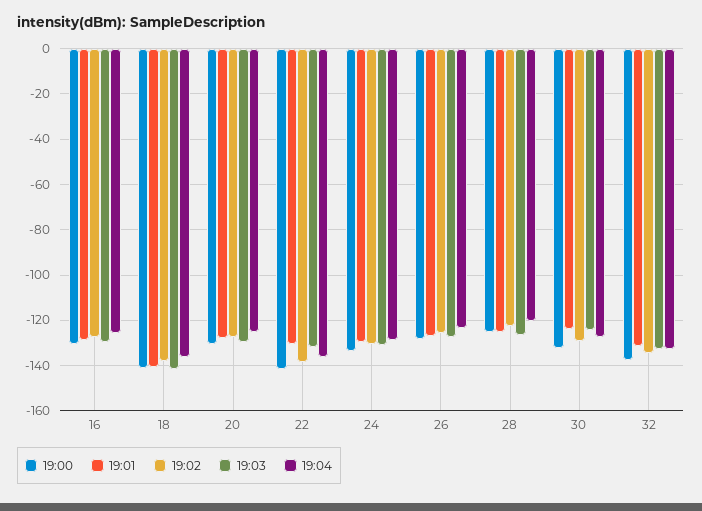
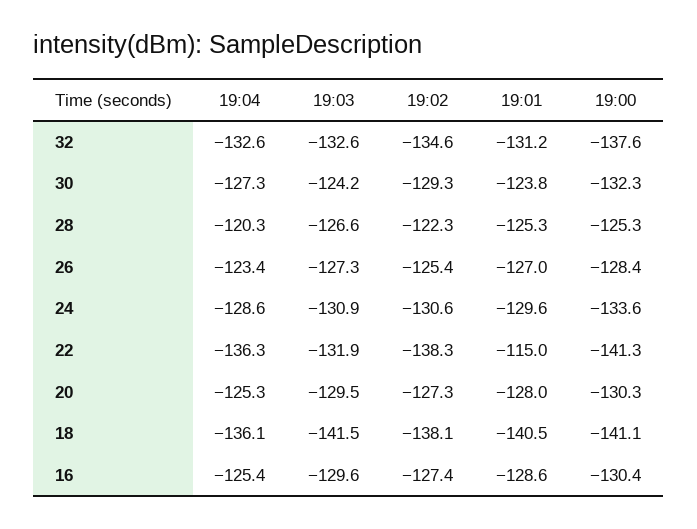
19:01, 22: -130 -> -115

